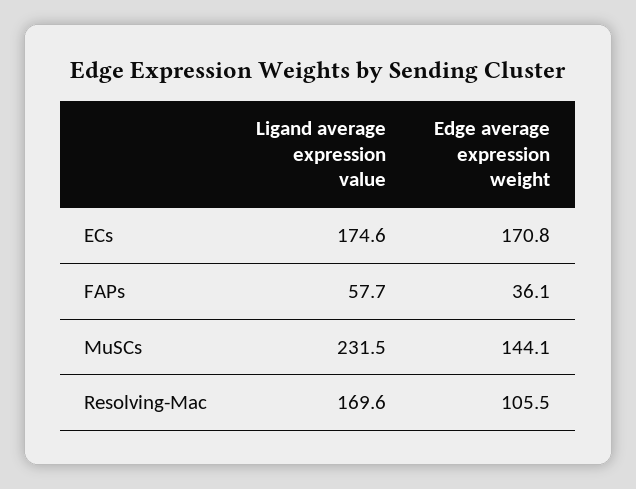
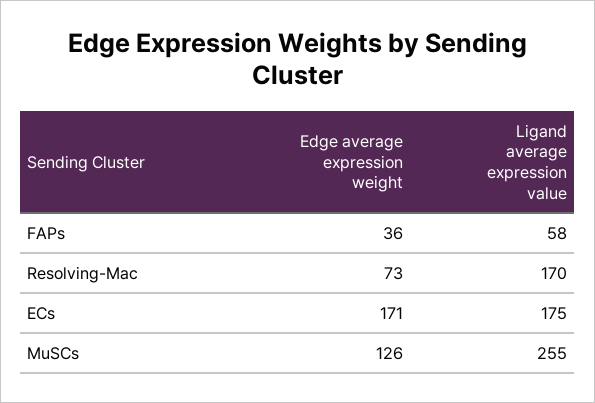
Ligand average expression value, MuSCs: 231.5 -> 255
Edge average expression weight, MuSCs: 144.1 -> 126
Edge average expression weight, Resolving-Mac: 105.5 -> 73

